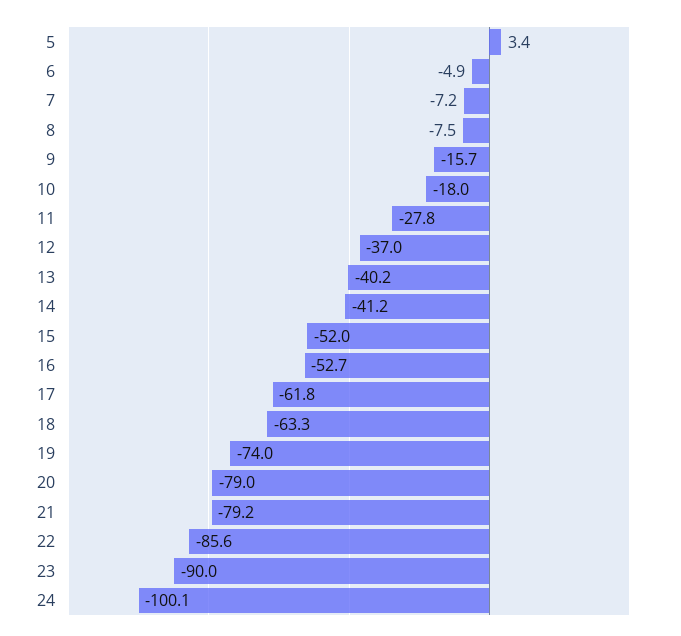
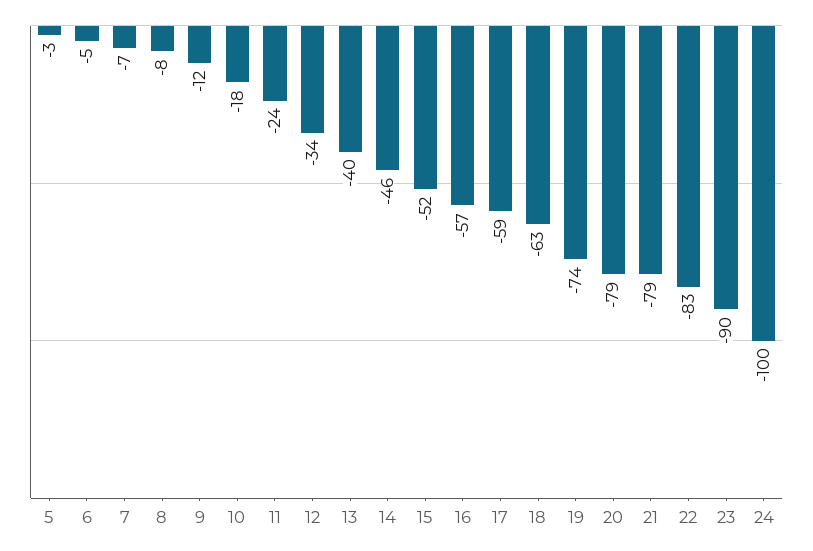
5: 3.4 -> -3
9: -15.7 -> -12
11: -27.8 -> -24
12: -37 -> -34
14: -41.2 -> -46
16: -52.7 -> -57
17: -61.8 -> -59
22: -85.6 -> -83

